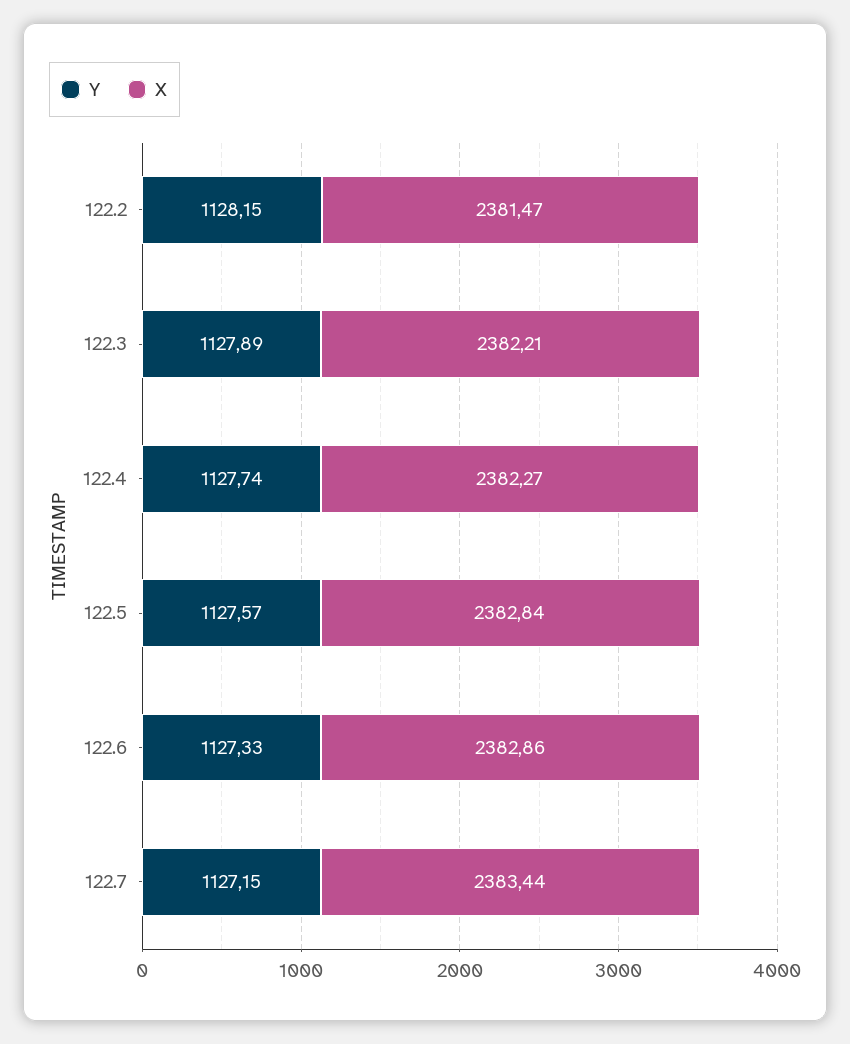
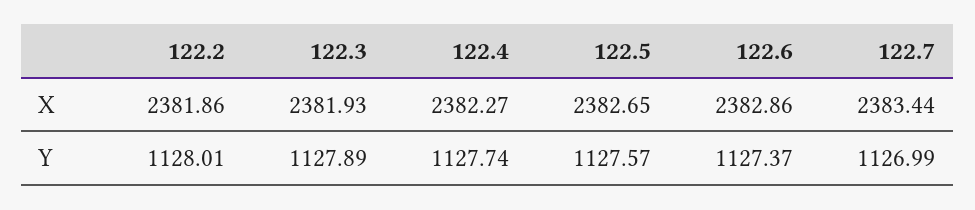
Y, 122.2: 1128.15 -> 1128.01
X, 122.2: 2381.47 -> 2381.86
X, 122.3: 2382.21 -> 2381.93
X, 122.5: 2382.84 -> 2382.65
Y, 122.6: 1127.33 -> 1127.37
Y, 122.7: 1127.15 -> 1126.99

